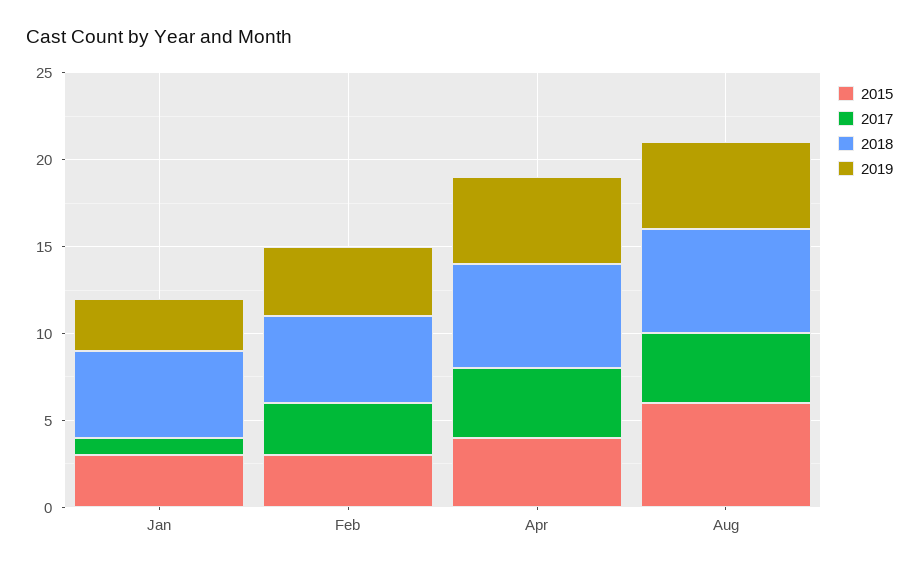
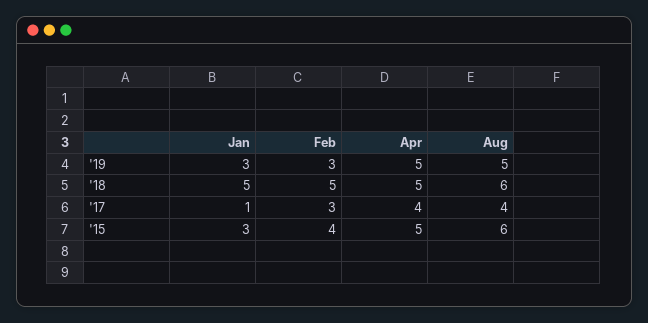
2015, Feb: 3 -> 4
2019, Feb: 4 -> 3
2015, Apr: 4 -> 5
2018, Apr: 6 -> 5

